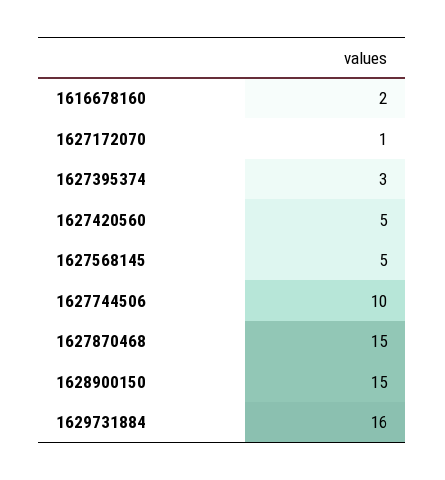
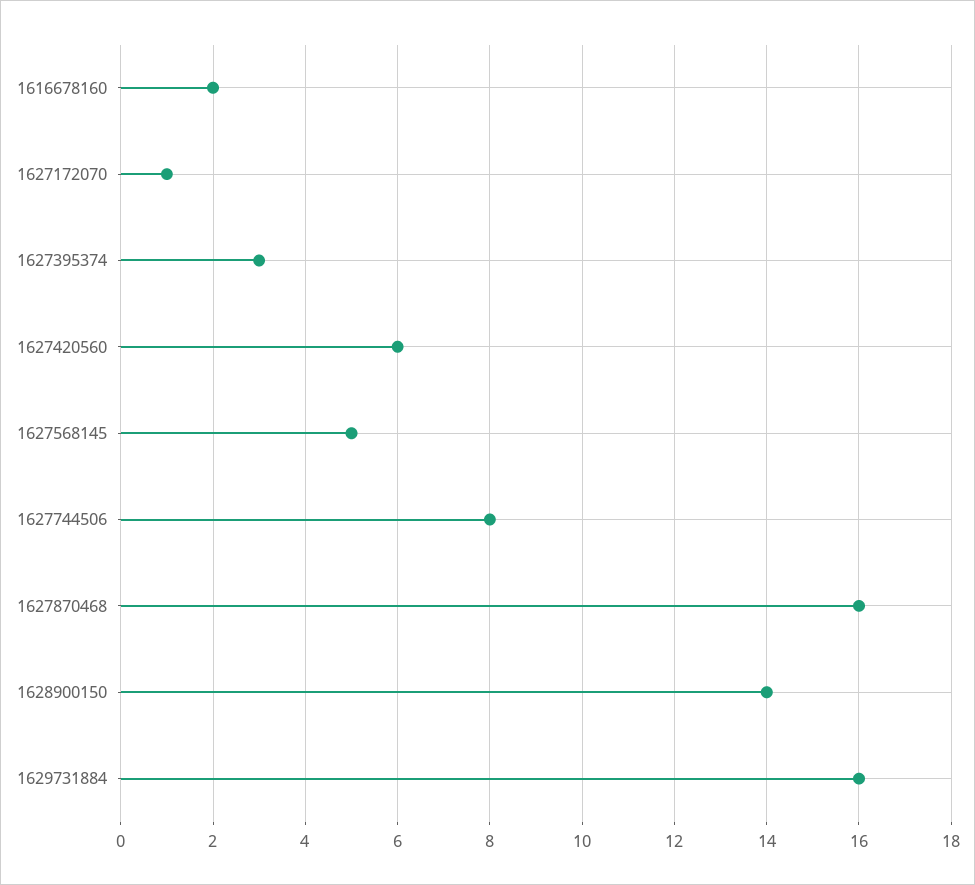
1627420560: 5 -> 6
1627744506: 10 -> 8
1627870468: 15 -> 16
1628900150: 15 -> 14

